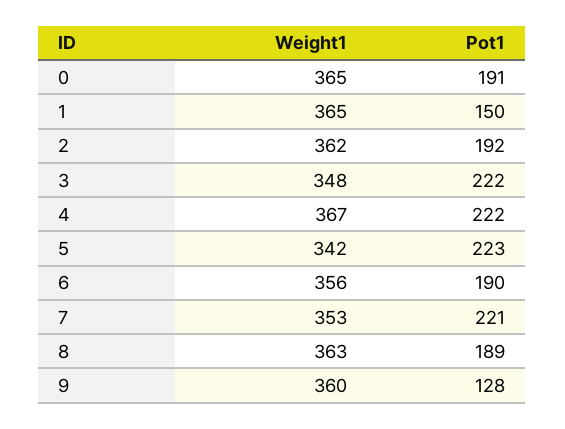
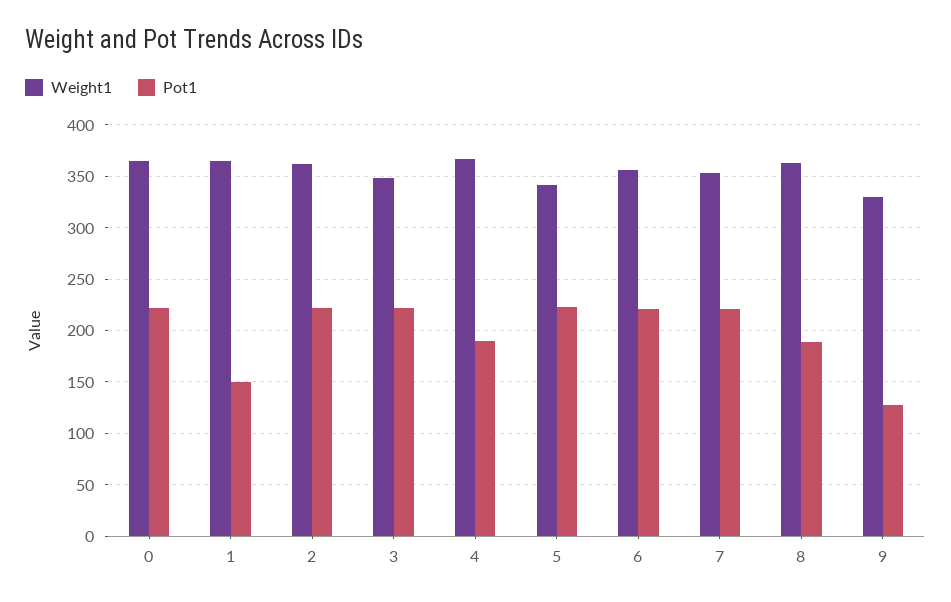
Pot1, 0: 191 -> 220
Pot1, 2: 192 -> 220
Pot1, 4: 222 -> 190
Pot1, 6: 190 -> 220
Weight1, 9: 360 -> 330

